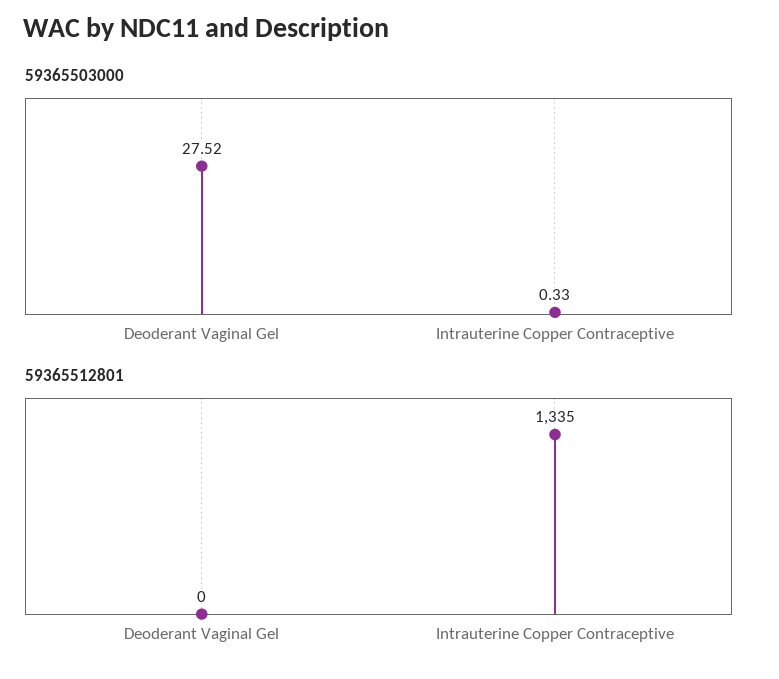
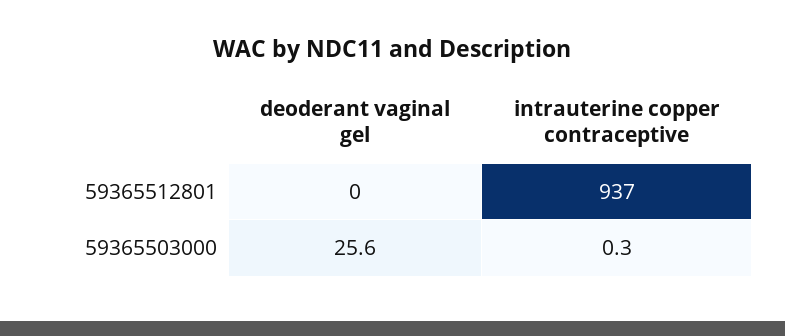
59365503000, Deoderant Vaginal Gel: 27.52 -> 25.6
59365512801, Intrauterine Copper Contraceptive: 1335 -> 937

